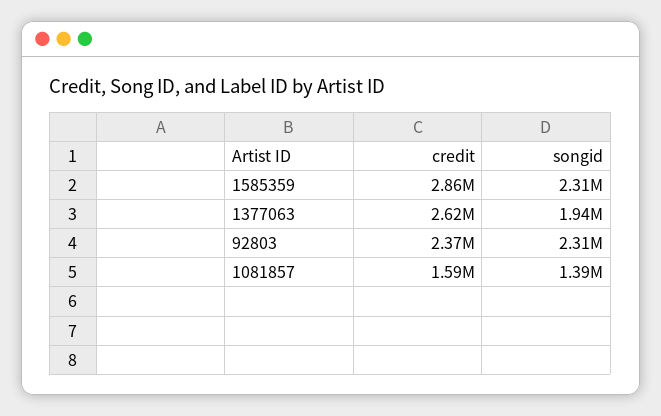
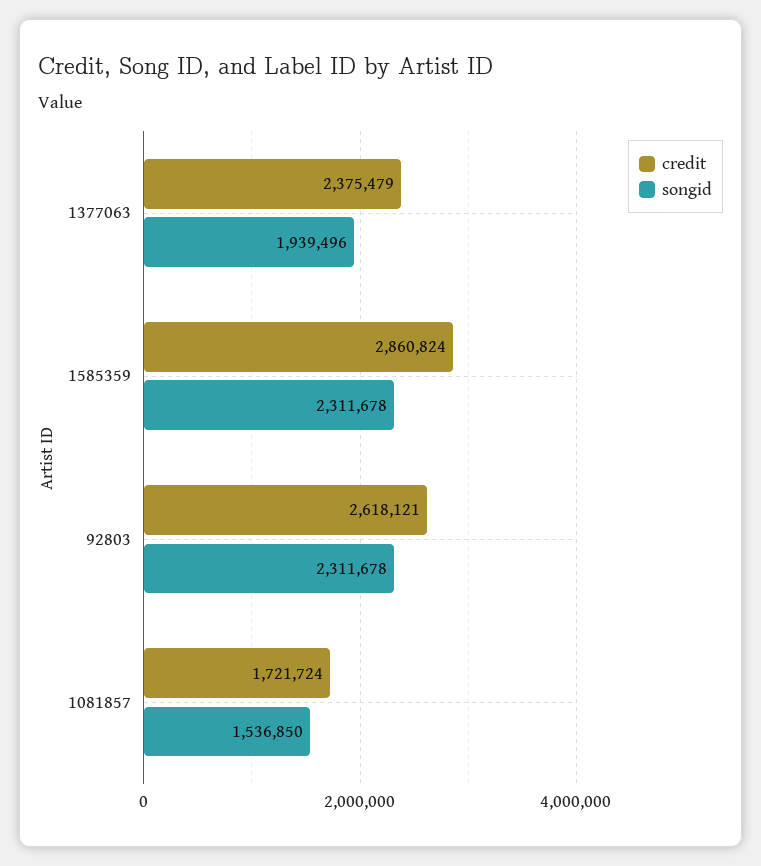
credit, 1377063: 2620000 -> 2375479
credit, 92803: 2370000 -> 2618121
credit, 1081857: 1590000 -> 1721724
songid, 1081857: 1390000 -> 1536850

